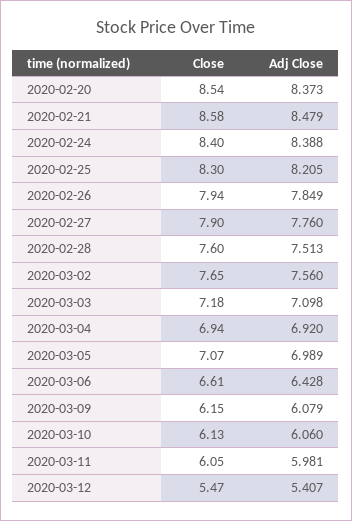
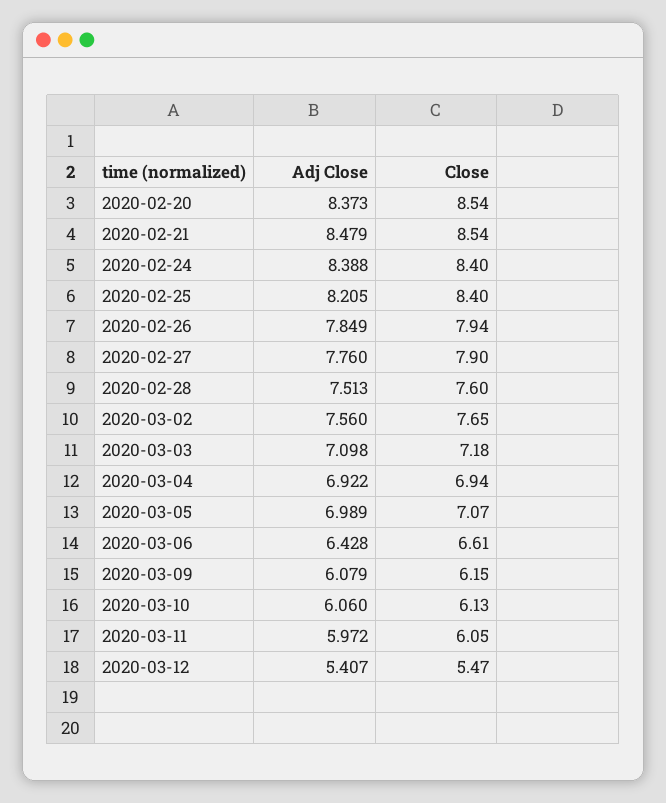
Close, 2020-02-21: 8.58 -> 8.54
Close, 2020-02-25: 8.3 -> 8.4
Adj Close, 2020-03-04: 6.92 -> 6.922
Adj Close, 2020-03-11: 5.981 -> 5.972

